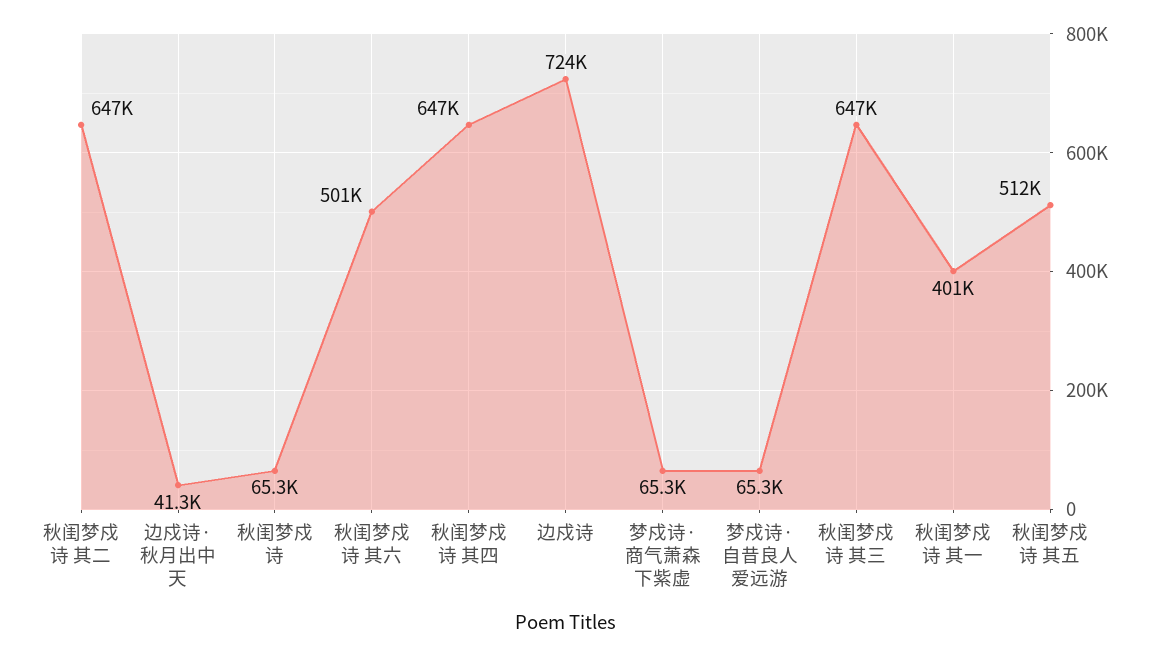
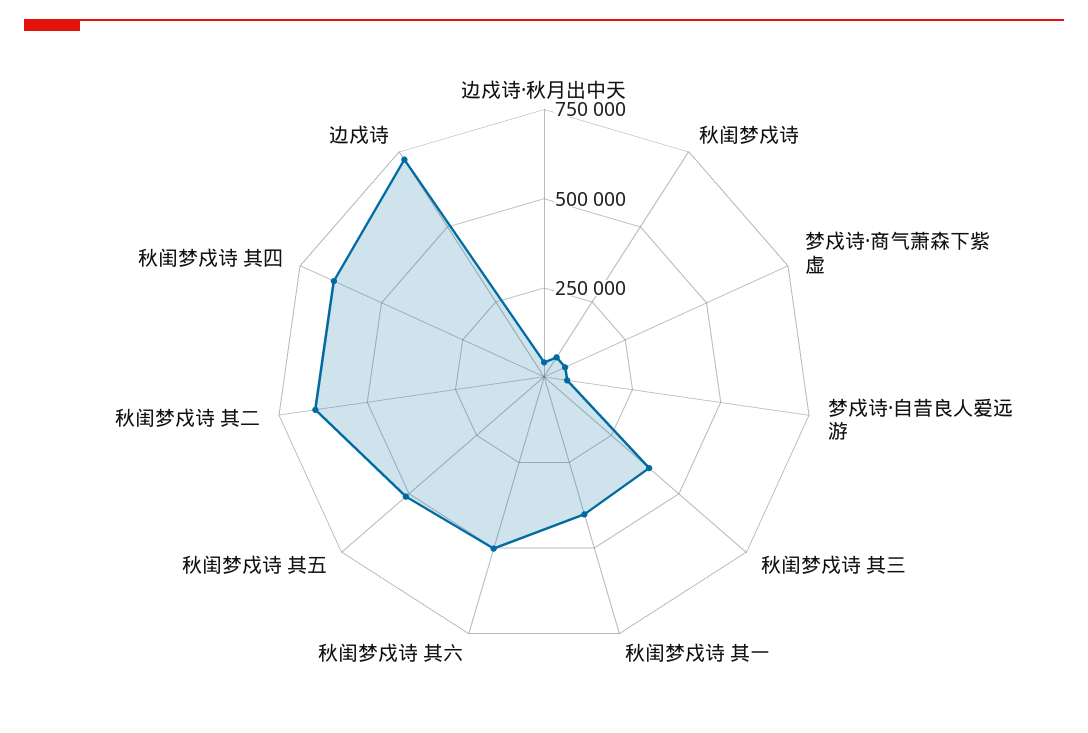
秋闺梦戍诗 其三: 647000 -> 400000

